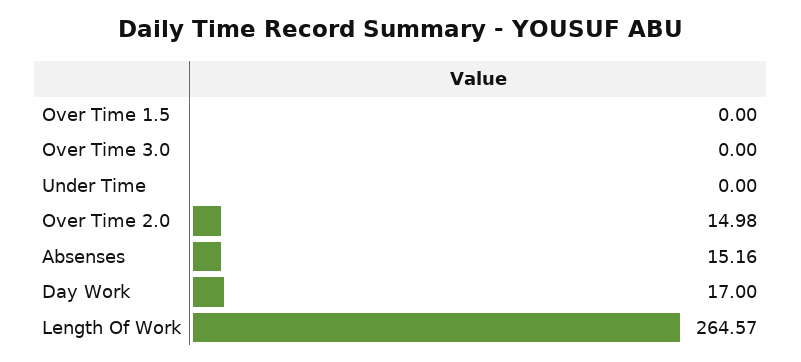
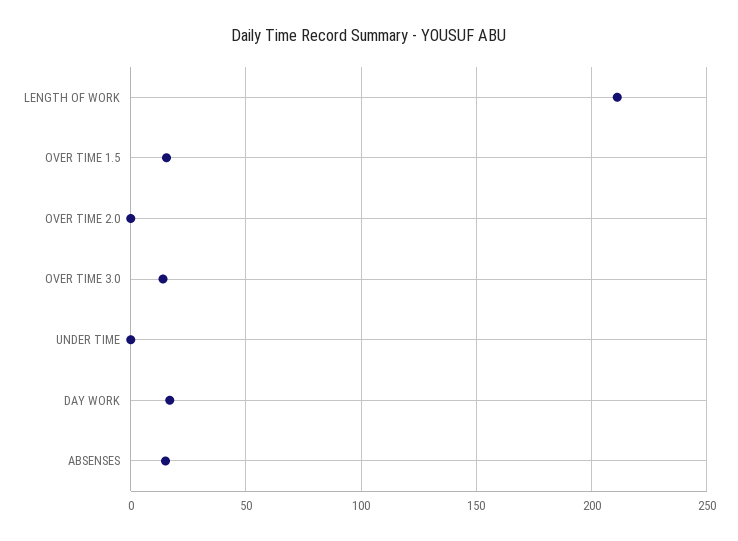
Over Time 1.5: 0 -> 15
Over Time 3.0: 0 -> 15
Over Time 2.0: 14.98 -> 0
Length Of Work: 264.57 -> 210

